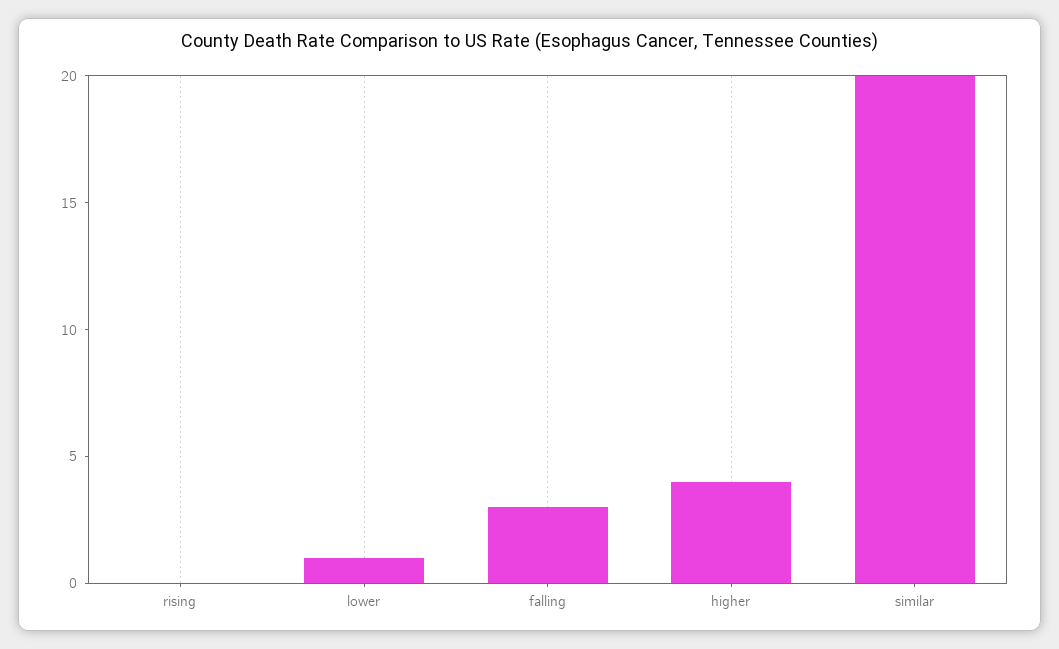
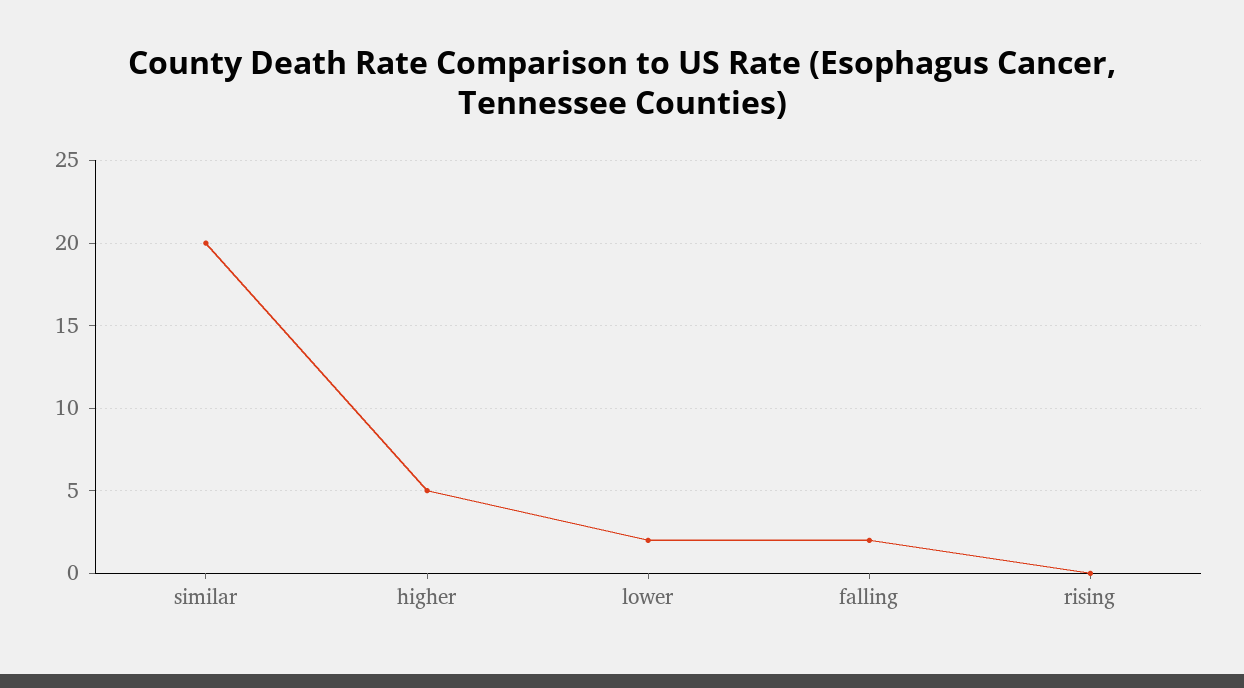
lower: 1 -> 2
falling: 3 -> 2
higher: 4 -> 5

